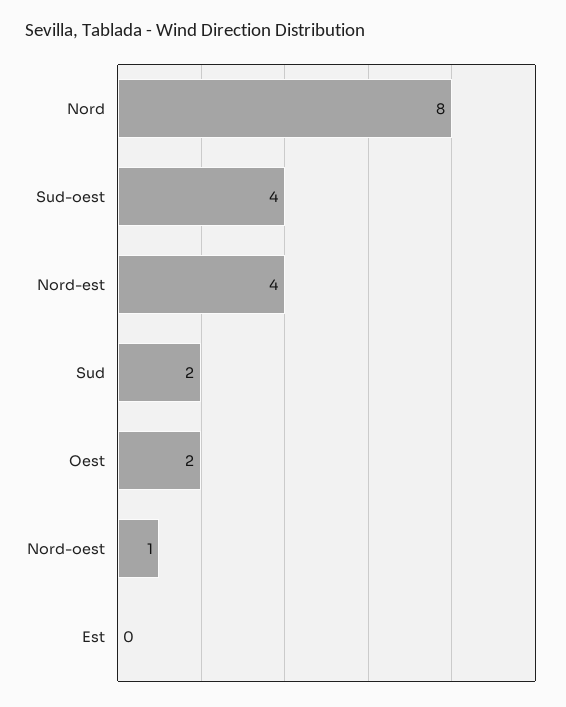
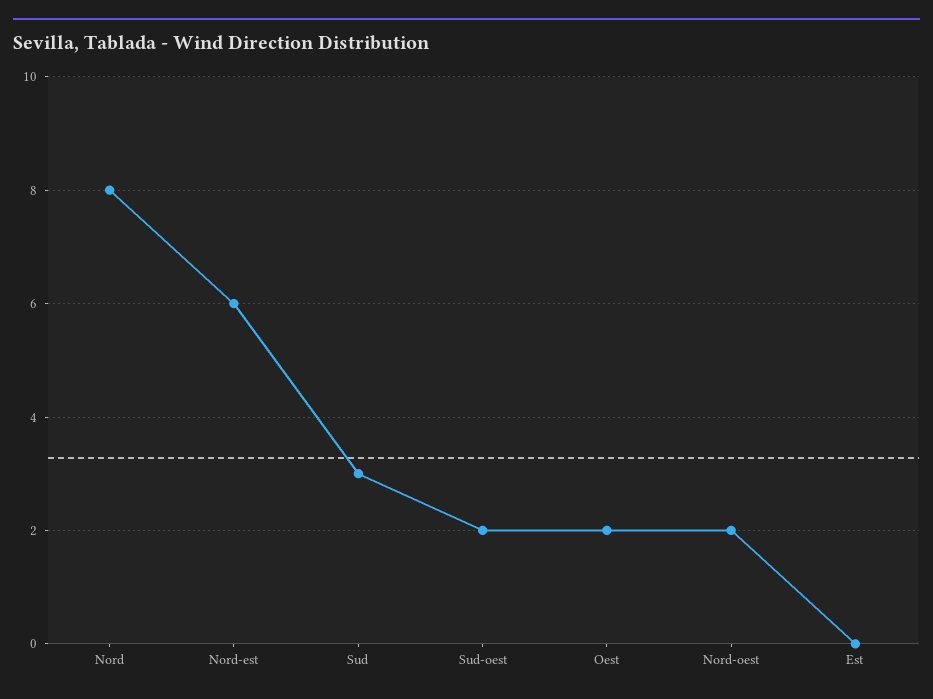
Sud-oest: 4 -> 2
Nord-est: 4 -> 6
Sud: 2 -> 3
Nord-oest: 1 -> 2

